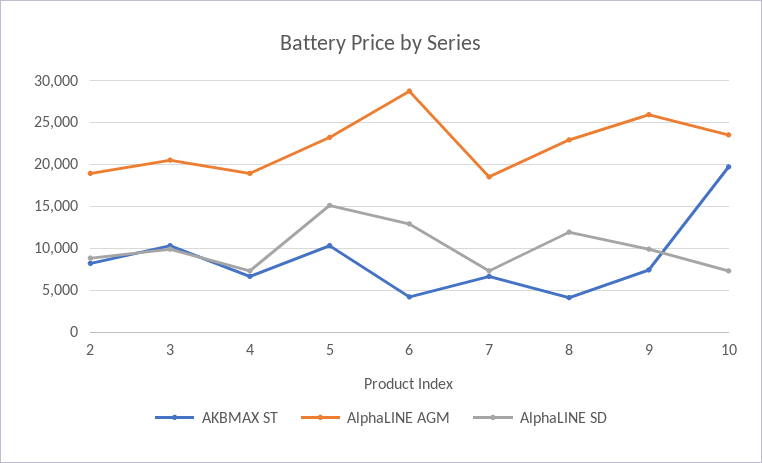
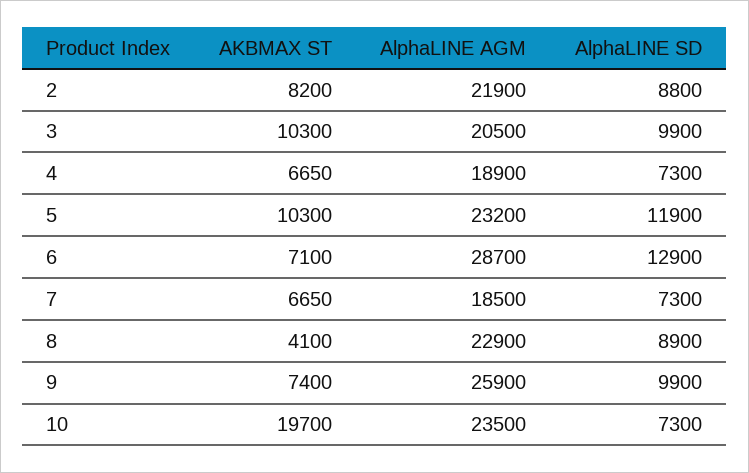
AlphaLINE AGM, 2: 19000 -> 21900
AlphaLINE SD, 5: 15000 -> 11900
AKBMAX ST, 6: 4000 -> 7100
AlphaLINE SD, 8: 12000 -> 8900

